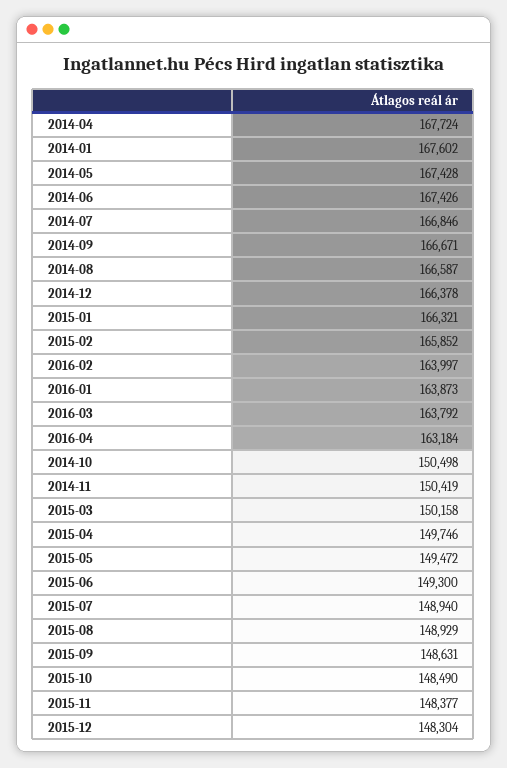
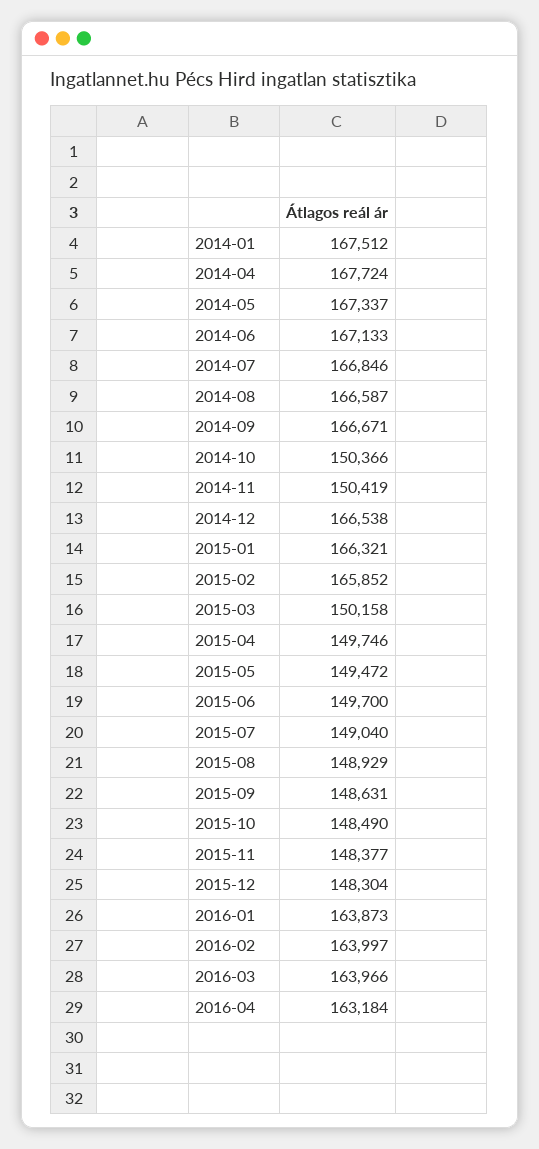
2014-01: 167602 -> 167512
2014-05: 167428 -> 167337
2014-06: 167426 -> 167133
2014-12: 166378 -> 166538
2016-03: 163792 -> 163966
2014-10: 150498 -> 150366
2015-06: 149300 -> 149700
2015-07: 148940 -> 149040

